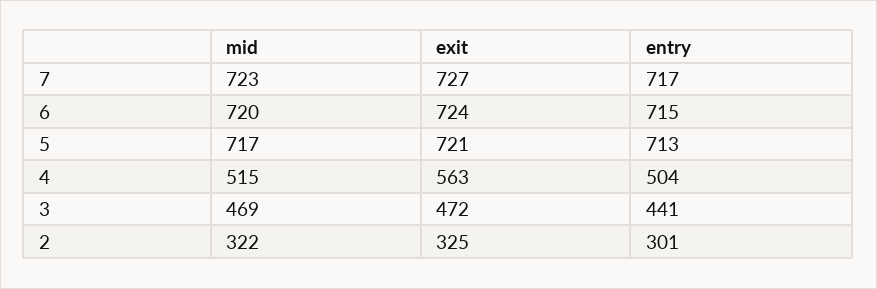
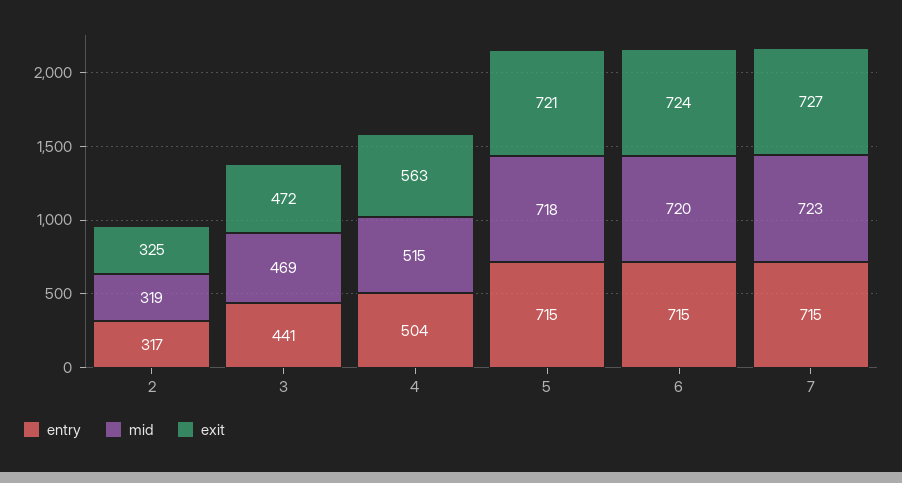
entry, 7: 717 -> 715
mid, 5: 717 -> 718
entry, 5: 713 -> 715
mid, 2: 322 -> 319
entry, 2: 301 -> 317

